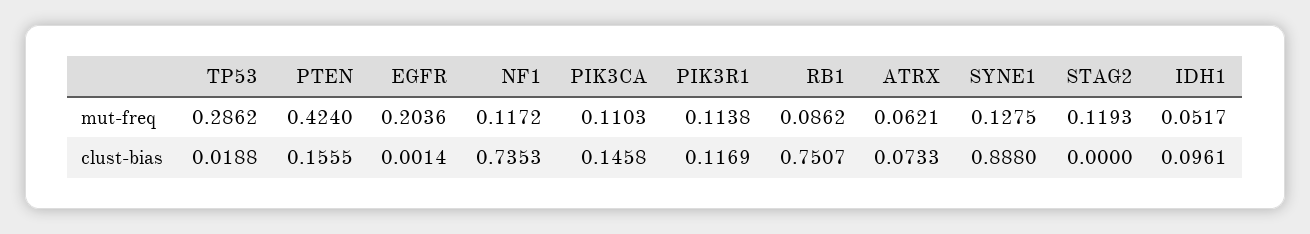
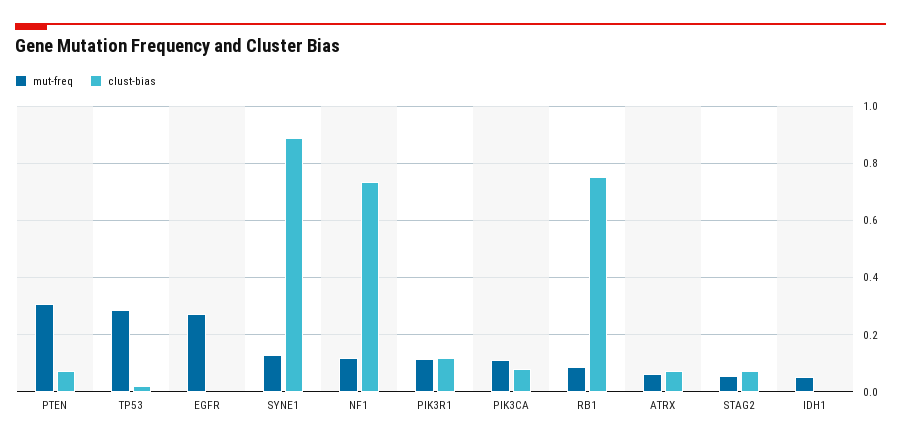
mut-freq, PTEN: 0.424 -> 0.3
mut-freq, EGFR: 0.2036 -> 0.275
mut-freq, STAG2: 0.1193 -> 0.05
clust-bias, PTEN: 0.1555 -> 0.075
clust-bias, PIK3CA: 0.1458 -> 0.075
clust-bias, STAG2: 0 -> 0.075
clust-bias, IDH1: 0.0961 -> 0

